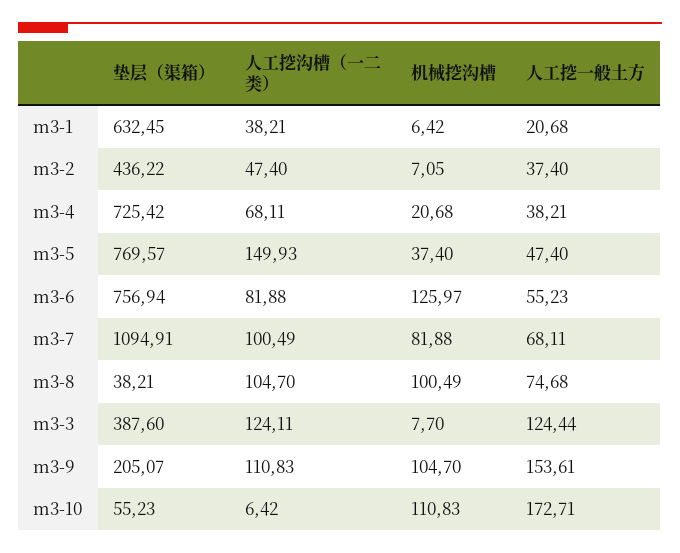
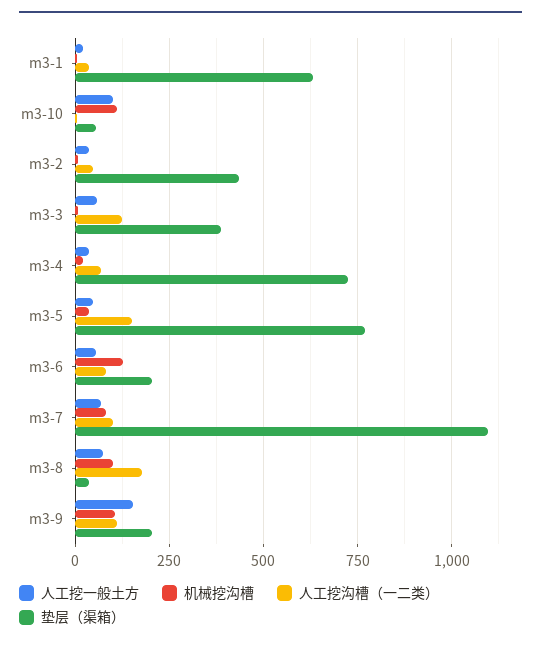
垫层（渠箱）, m3-6: 756.94 -> 200
人工挖沟槽（一二类）, m3-8: 104.7 -> 175
人工挖一般土方, m3-3: 124.44 -> 50
人工挖一般土方, m3-10: 172.71 -> 100

